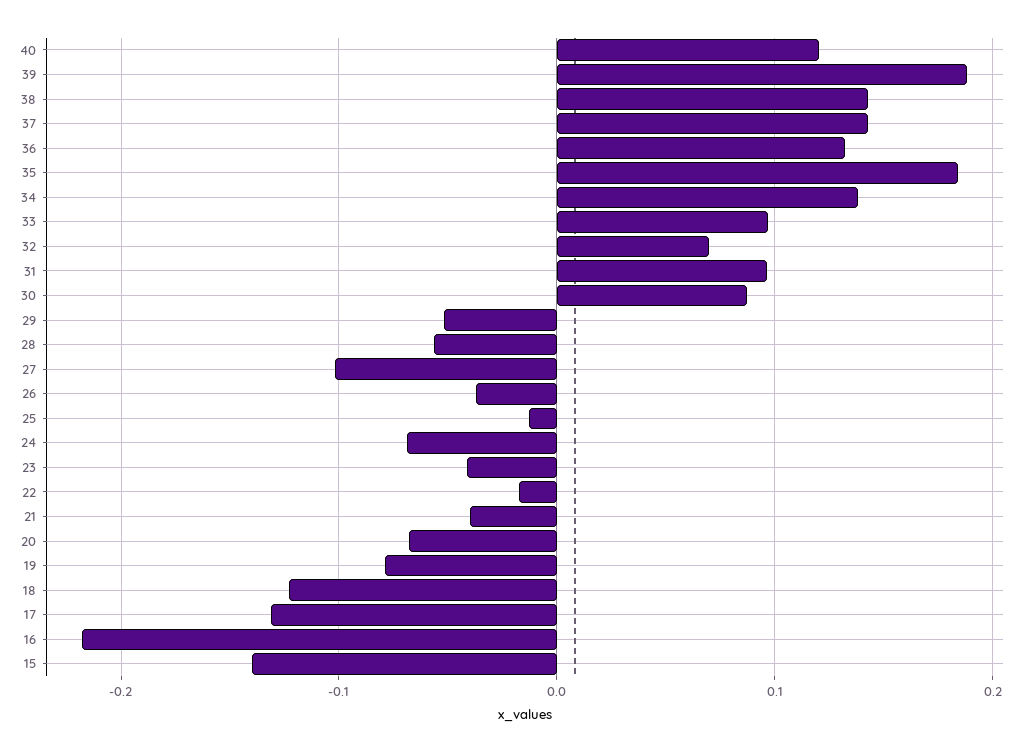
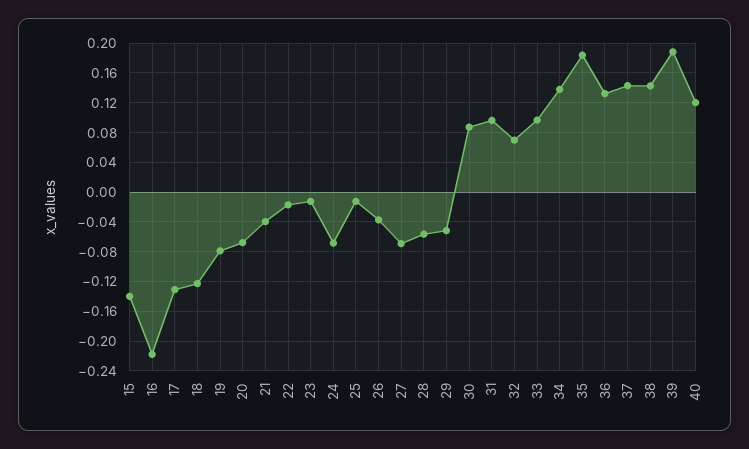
27: -0.1 -> -0.07
23: -0.04 -> -0.01

